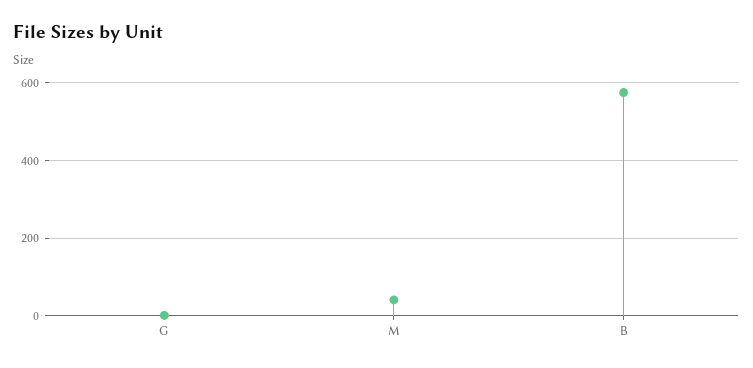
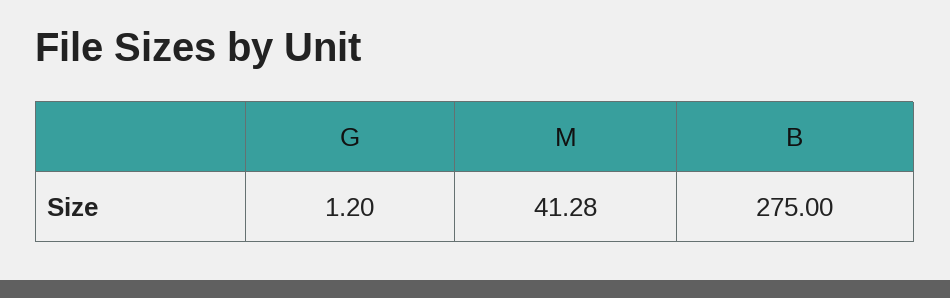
B: 580 -> 275

